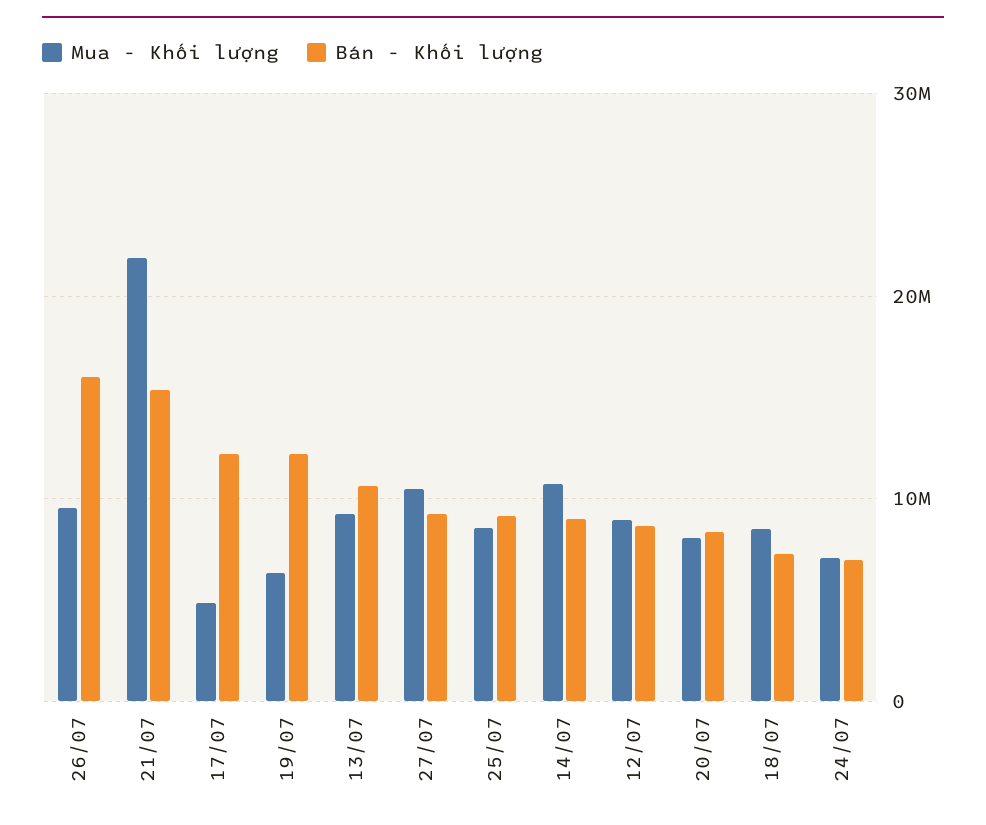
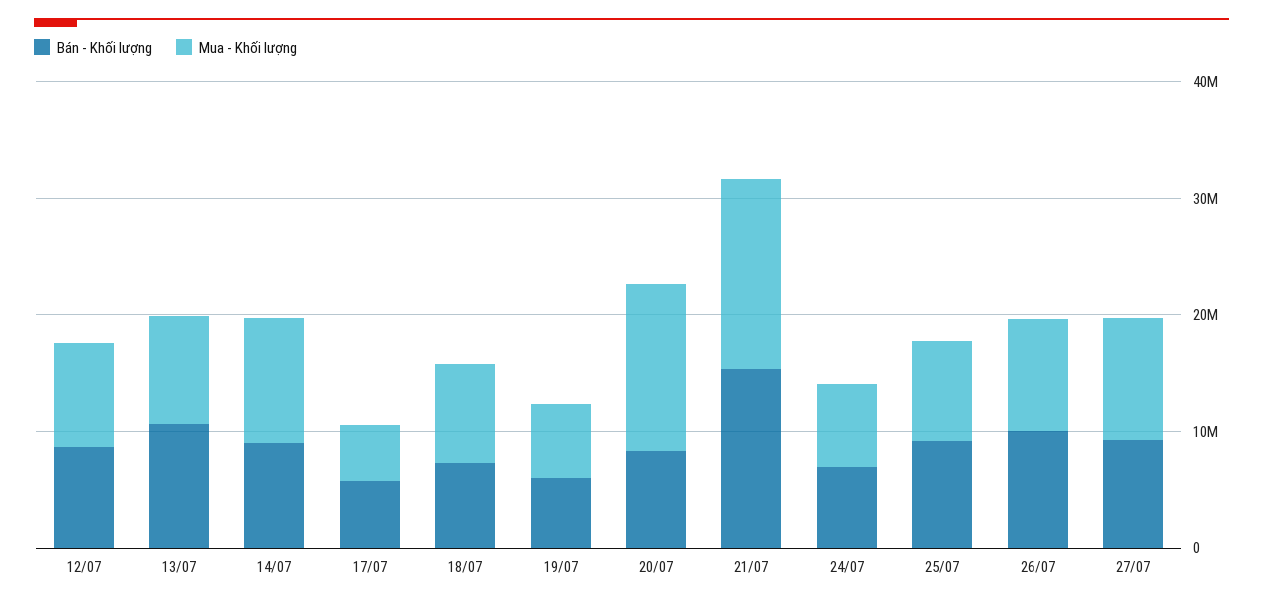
Bán - Khối lượng, 26/07: 16000000 -> 10000000
Mua - Khối lượng, 21/07: 22000000 -> 16000000
Bán - Khối lượng, 17/07: 12000000 -> 6000000
Bán - Khối lượng, 19/07: 12000000 -> 6000000
Mua - Khối lượng, 20/07: 8000000 -> 14000000

